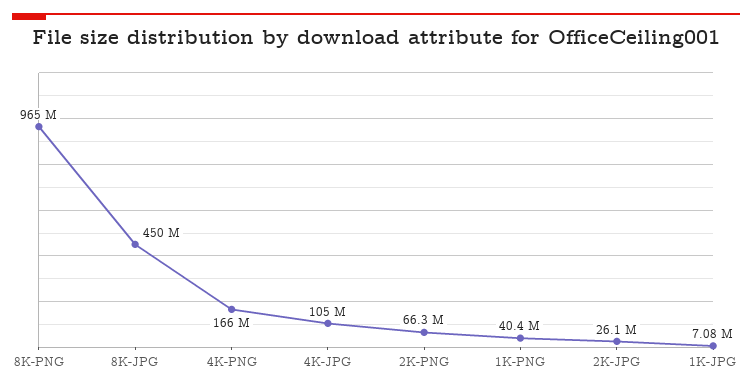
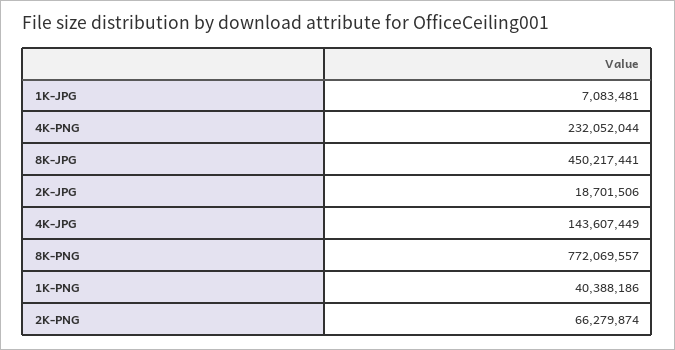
8K-PNG: 965000000 -> 772069557
4K-PNG: 166000000 -> 232052044
4K-JPG: 105000000 -> 143607449
2K-JPG: 26100000 -> 18701506

